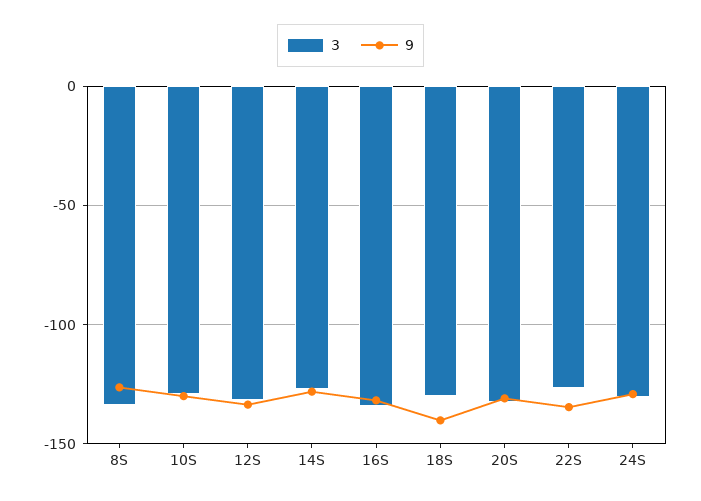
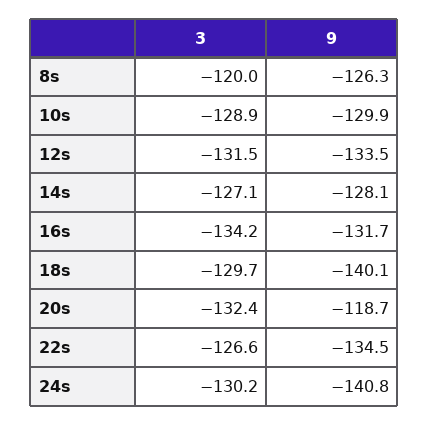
3, 8S: -135 -> -120
9, 20S: -130 -> -118.7
9, 24S: -130 -> -140.8

